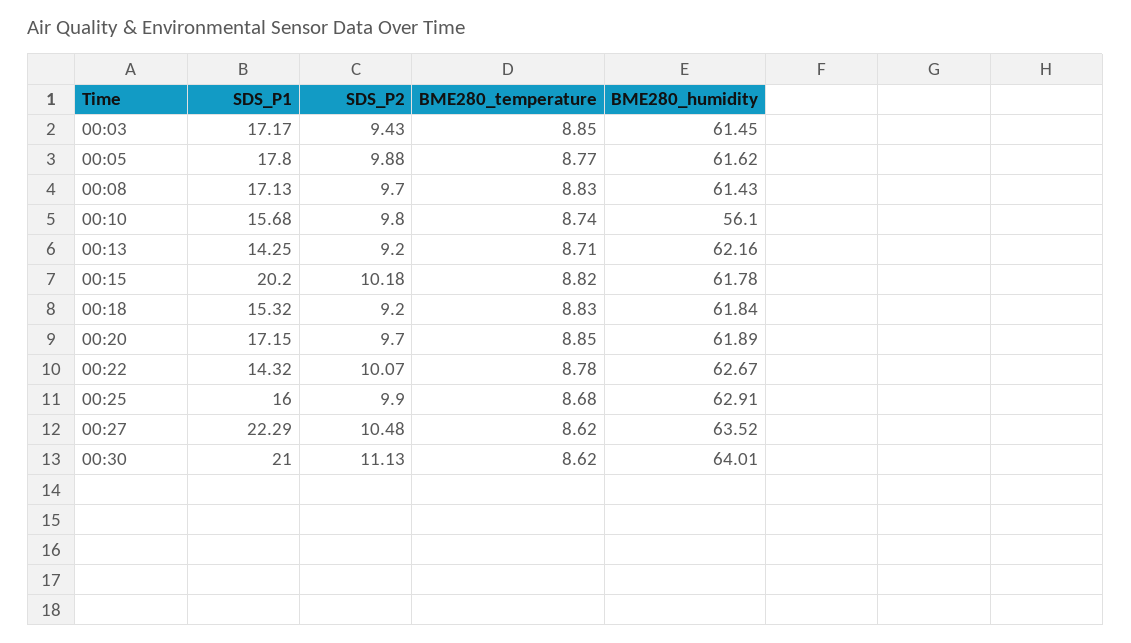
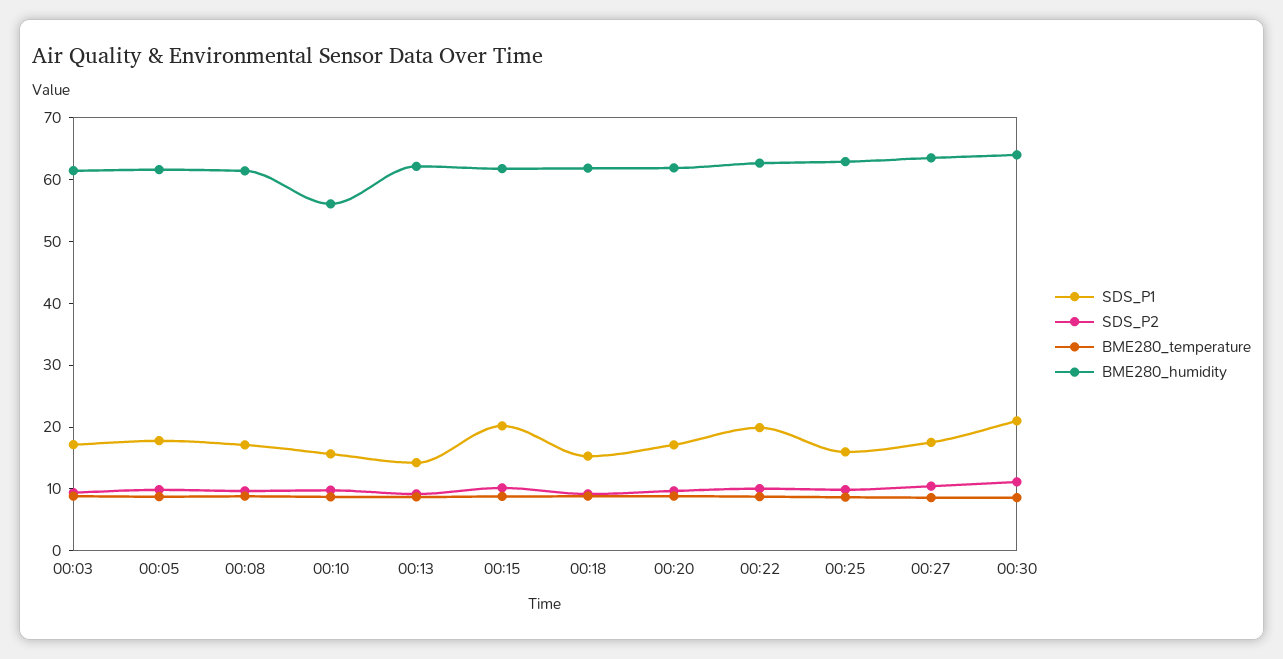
SDS_P1, 00:22: 14.32 -> 20
SDS_P1, 00:27: 22.29 -> 18

